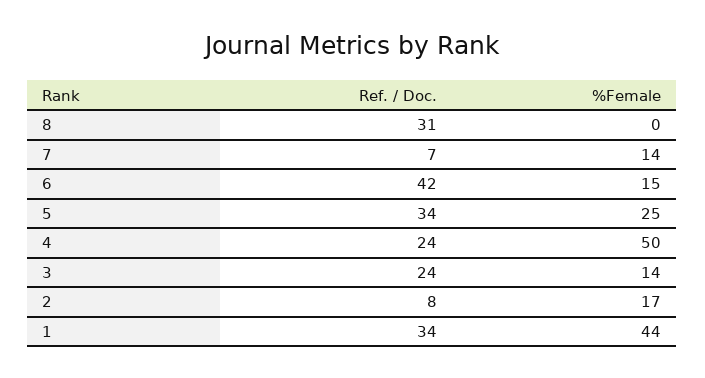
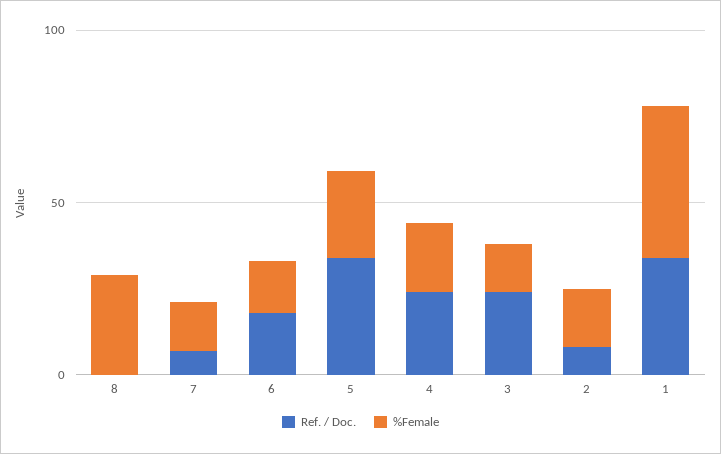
Ref. / Doc., 8: 31 -> 0
%Female, 8: 0 -> 30
Ref. / Doc., 6: 42 -> 20
%Female, 4: 50 -> 20

